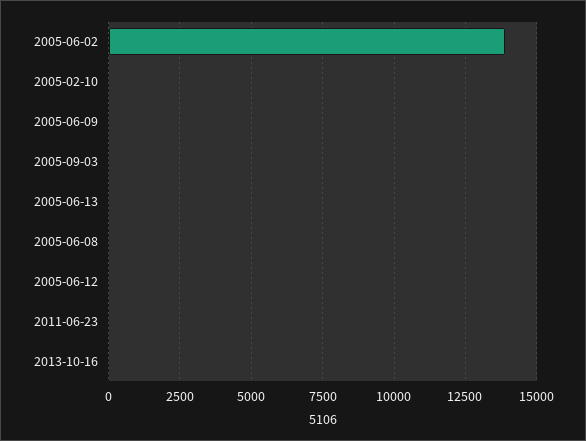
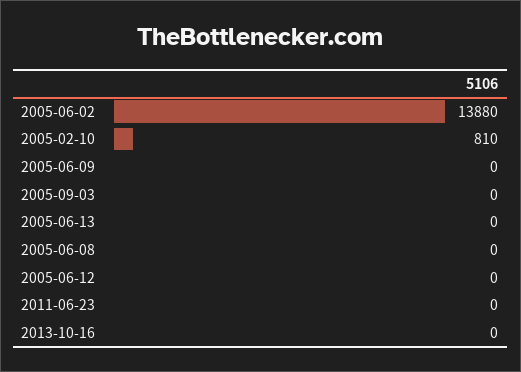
2005-02-10: 0 -> 810

